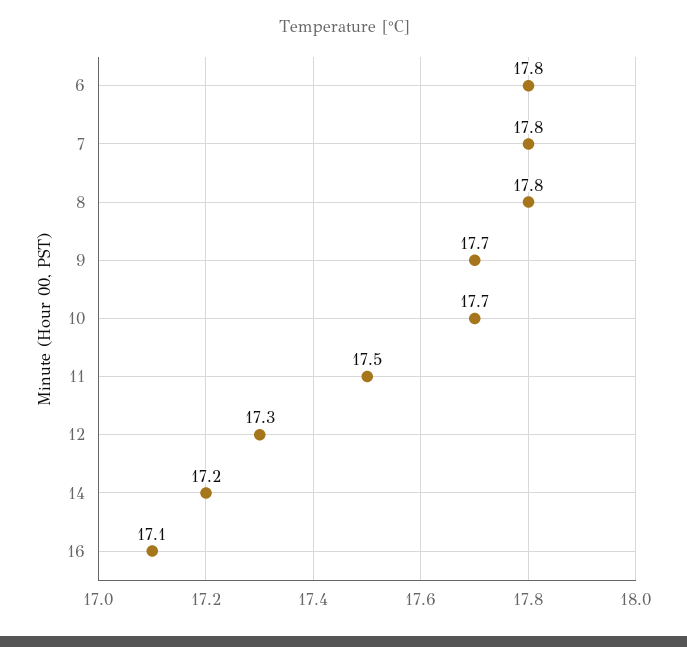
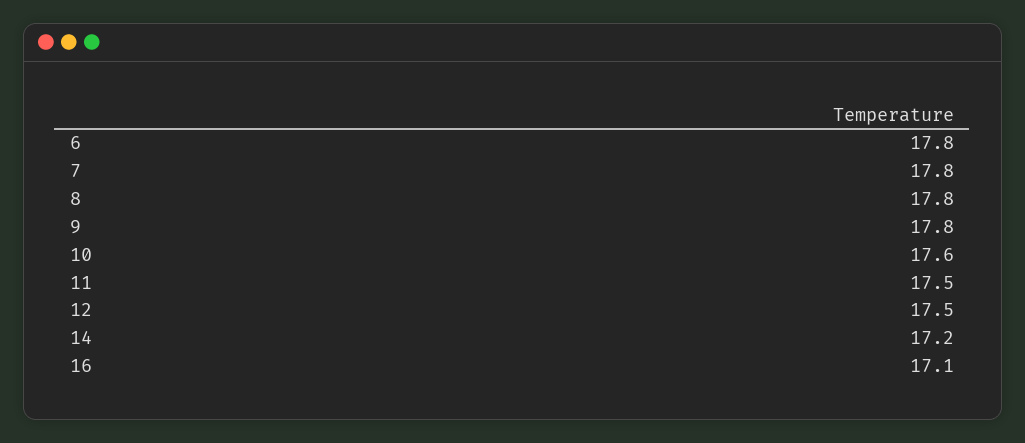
9: 17.7 -> 17.8
10: 17.7 -> 17.6
12: 17.3 -> 17.5

